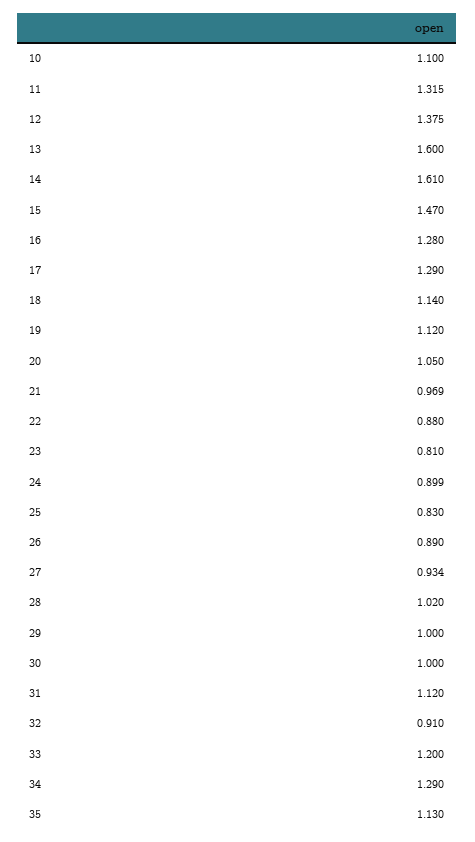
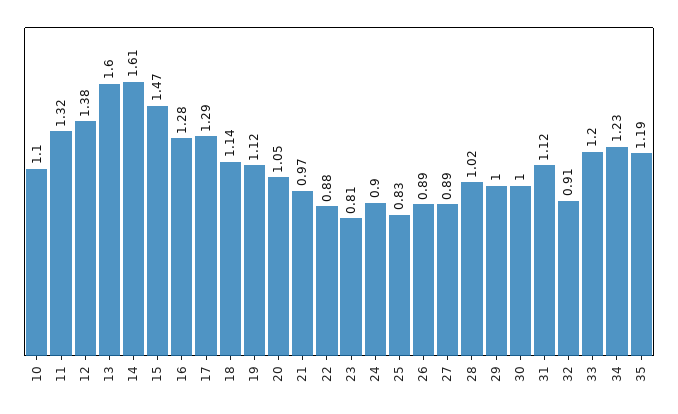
27: 0.934 -> 0.89
34: 1.29 -> 1.23
35: 1.13 -> 1.19

